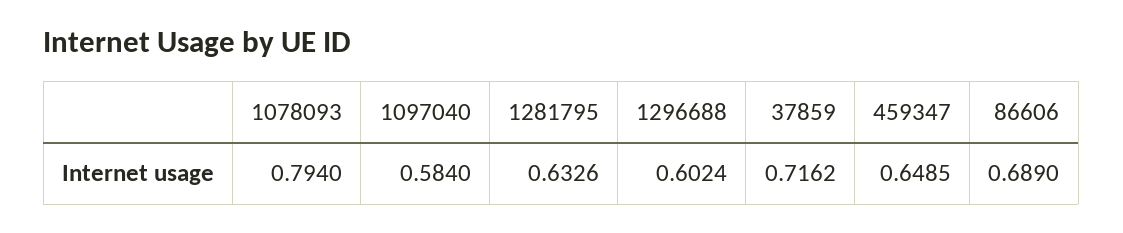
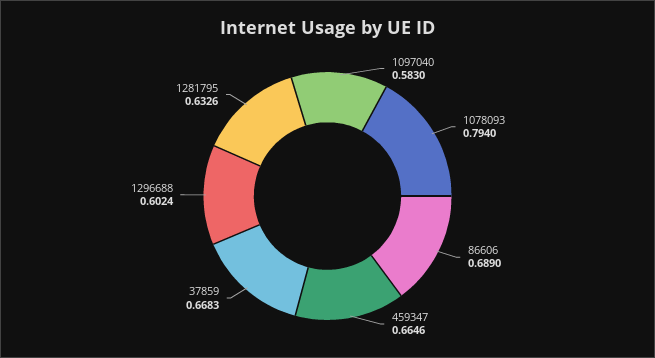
1097040: 0.584 -> 0.583
37859: 0.7162 -> 0.6683
459347: 0.6485 -> 0.6646

